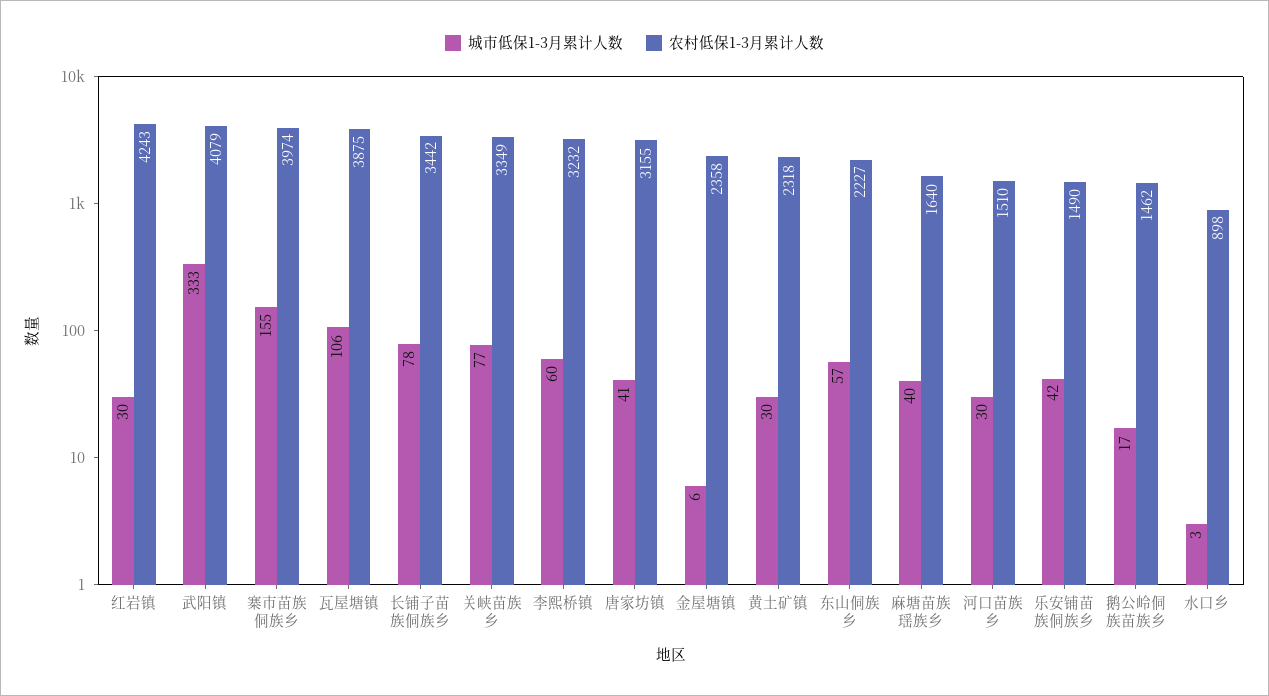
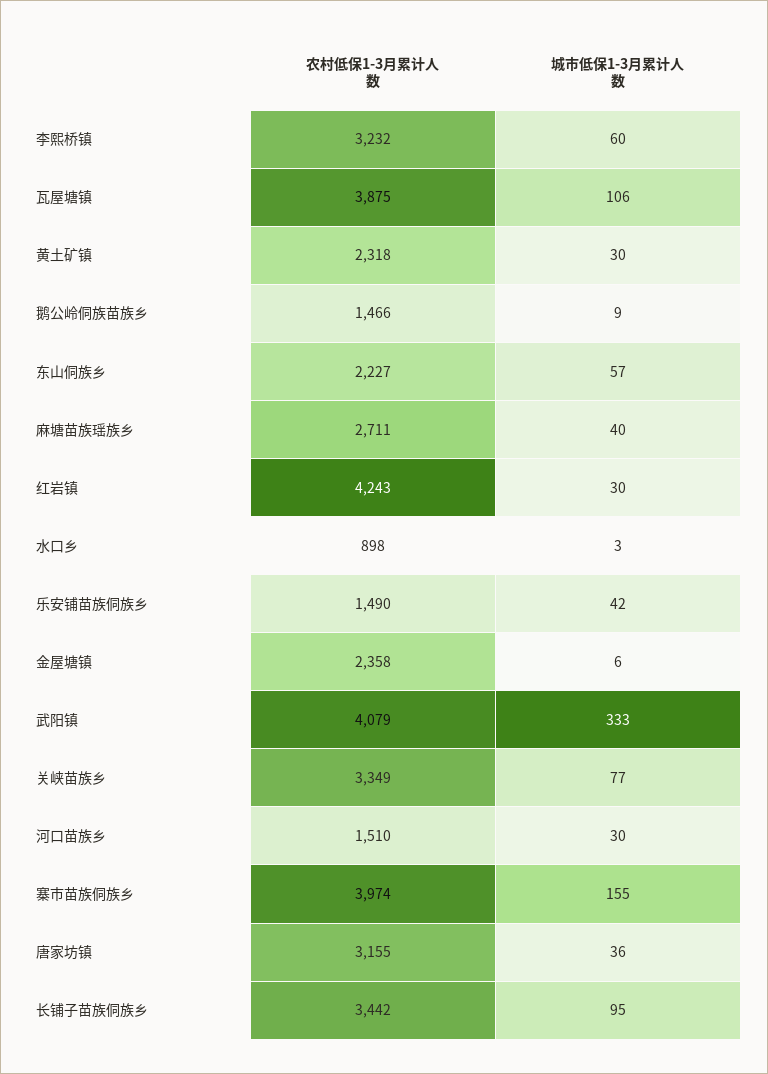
城市低保1-3月累计人数, 长铺子苗族侗族乡: 78 -> 95
城市低保1-3月累计人数, 唐家坊镇: 41 -> 36
农村低保1-3月累计人数, 麻塘苗族瑶族乡: 1640 -> 2711
城市低保1-3月累计人数, 鹅公岭侗族苗族乡: 17 -> 9
农村低保1-3月累计人数, 鹅公岭侗族苗族乡: 1462 -> 1466

